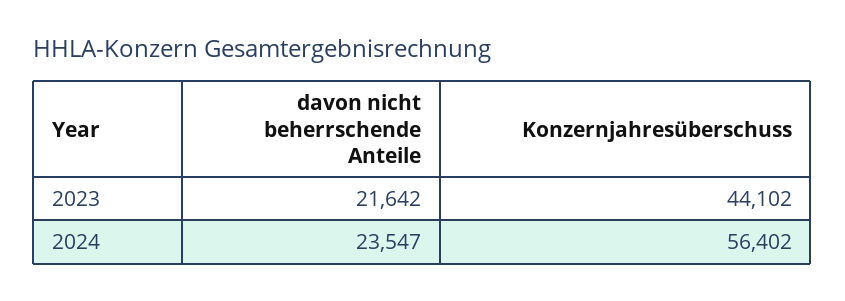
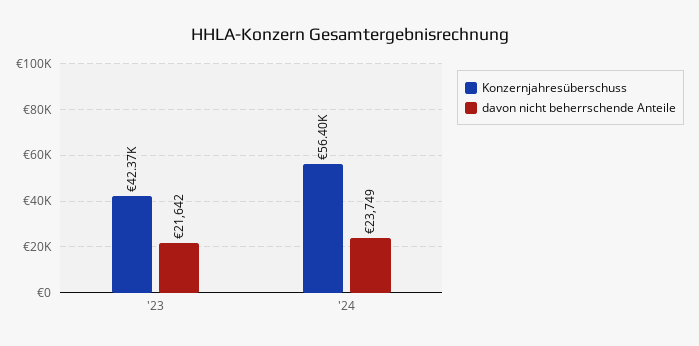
Konzernjahresüberschuss, 2023: 44102 -> 42370
davon nicht beherrschende Anteile, 2024: 23547 -> 23749

